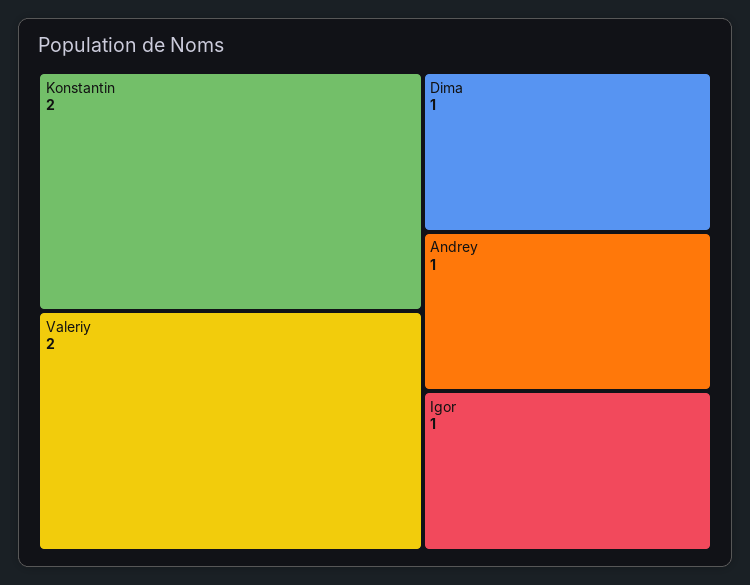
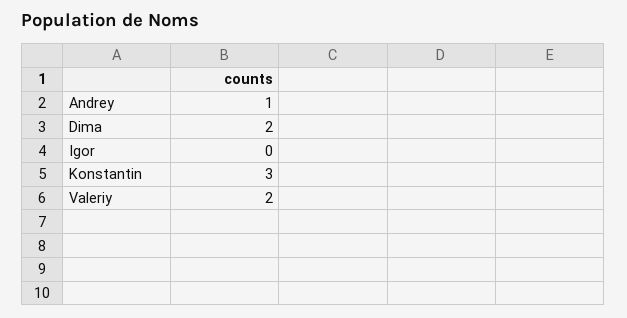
Konstantin: 2 -> 3
Dima: 1 -> 2
Igor: 1 -> 0

